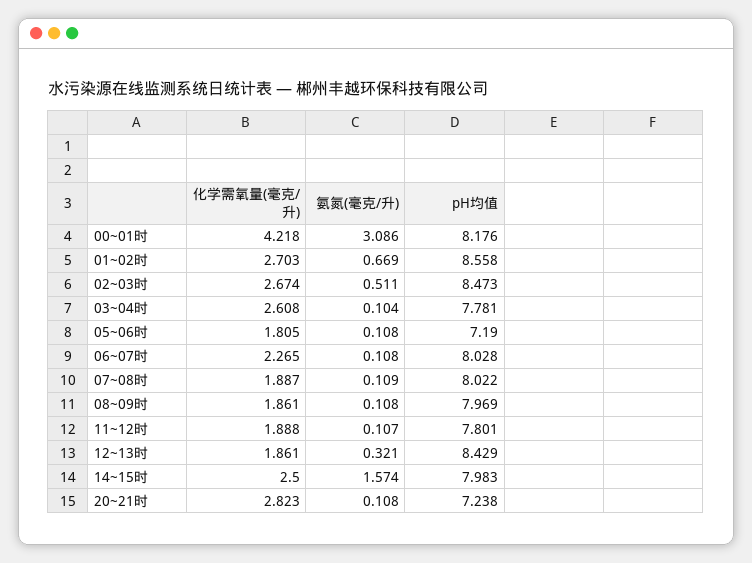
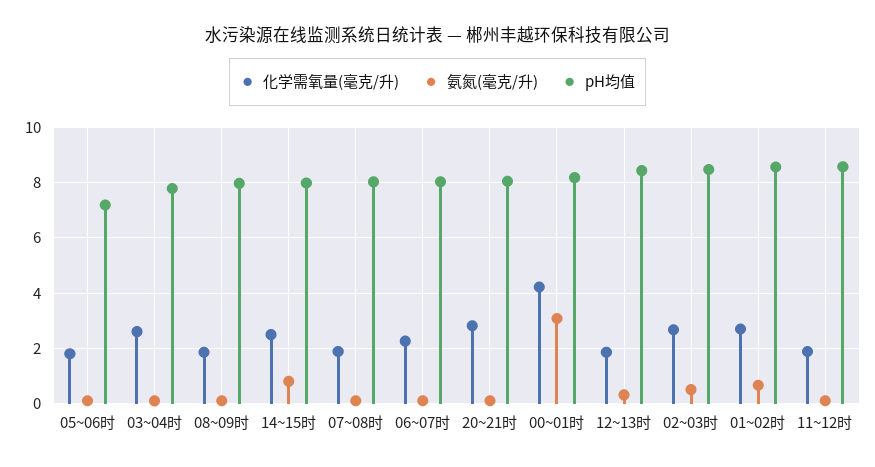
pH均值, 11~12时: 7.801 -> 8.5
氨氮(毫克/升), 14~15时: 1.574 -> 0.75
pH均值, 20~21时: 7.238 -> 8

